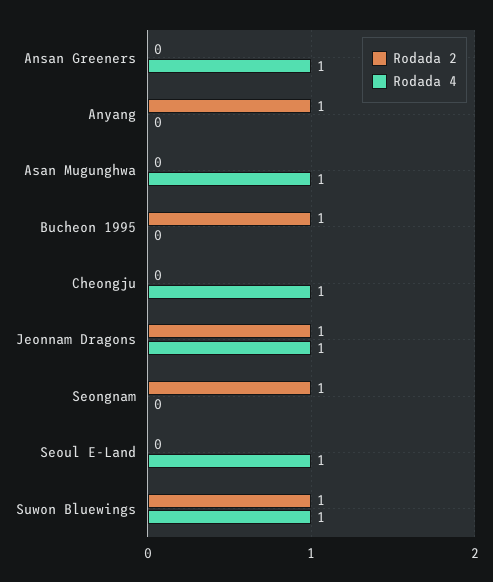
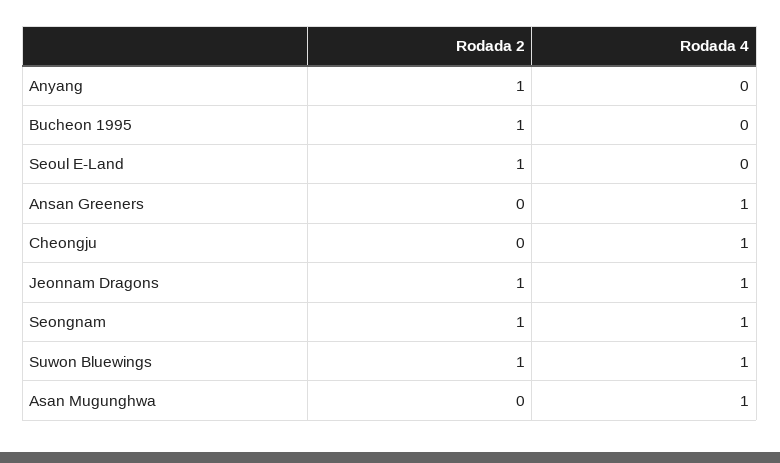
Rodada 4, Seongnam: 0 -> 1
Rodada 2, Seoul E-Land: 0 -> 1
Rodada 4, Seoul E-Land: 1 -> 0

